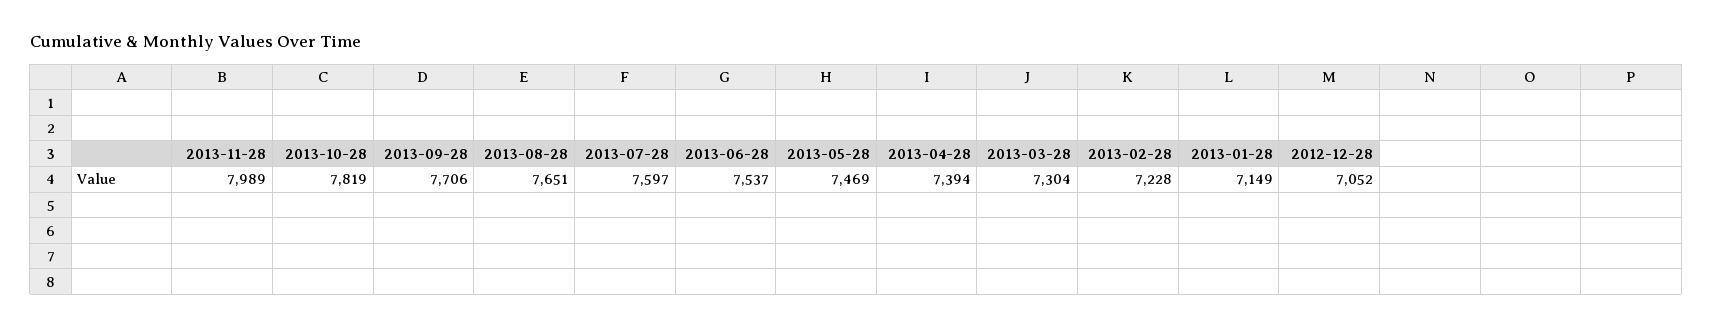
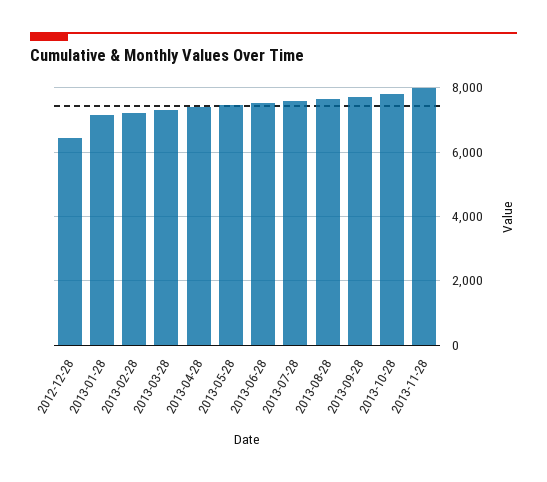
2012-12-28: 7052 -> 6400

